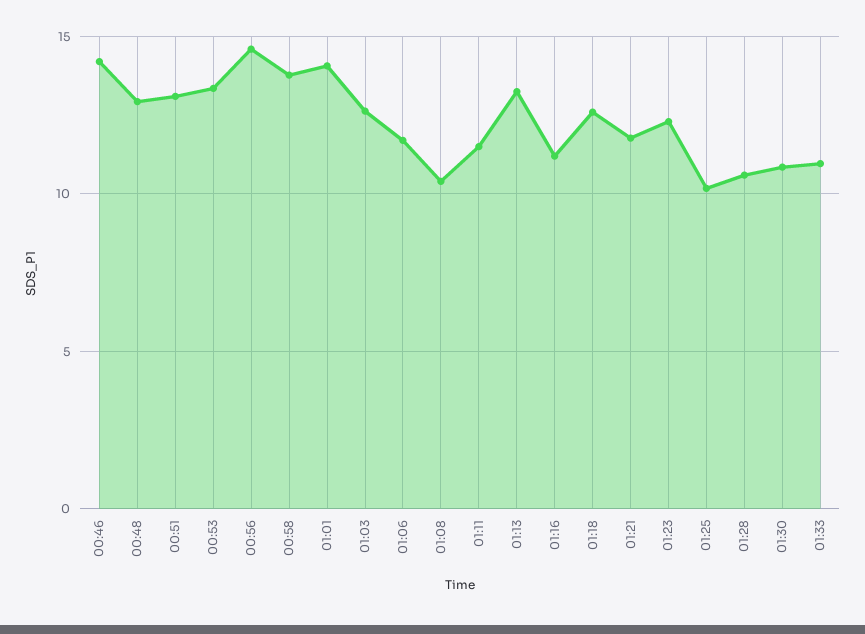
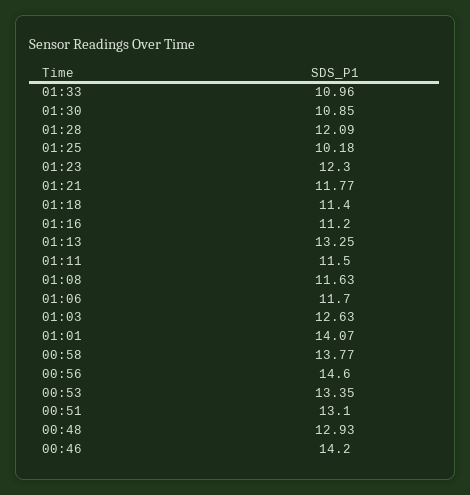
01:08: 10.5 -> 11.63
01:18: 12.5 -> 11.4
01:28: 10.5 -> 12.09

